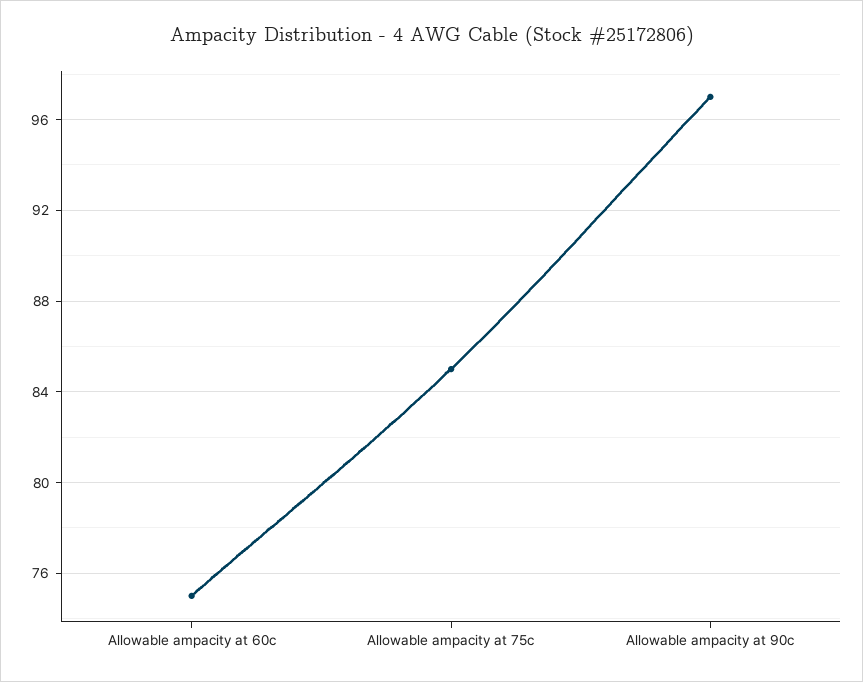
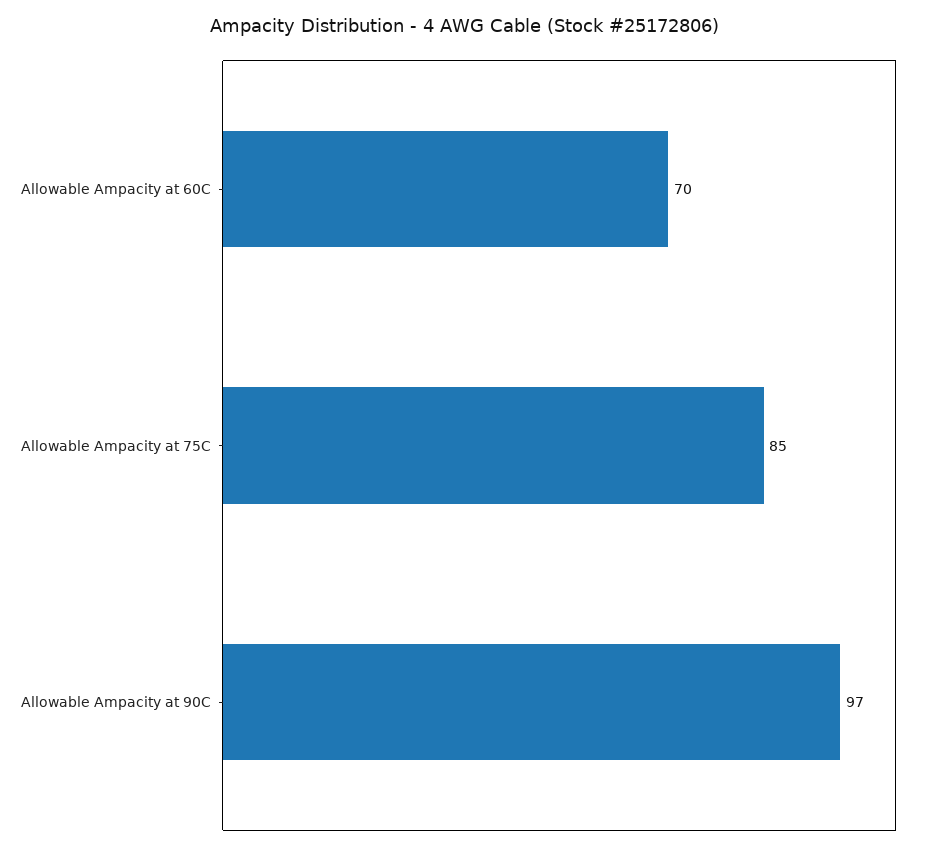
Allowable ampacity at 60c: 75 -> 70

